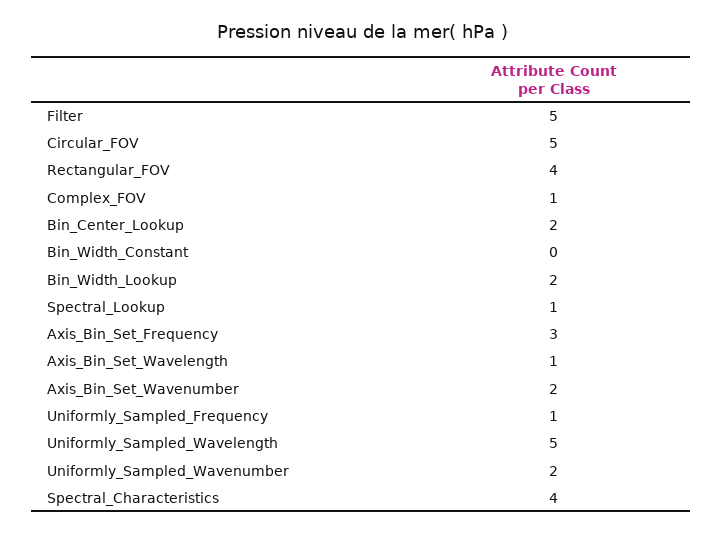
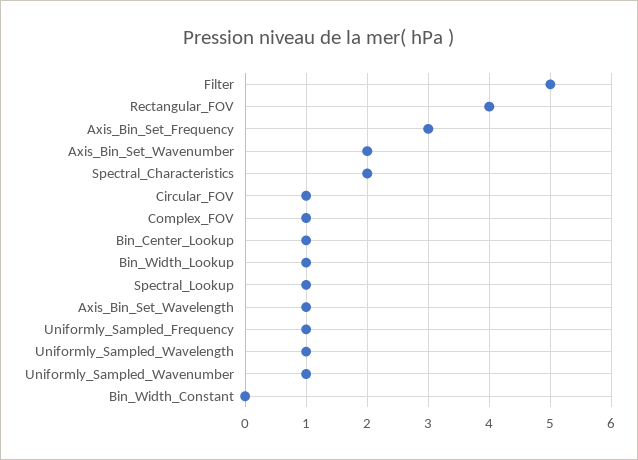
Circular_FOV: 5 -> 1
Bin_Center_Lookup: 2 -> 1
Bin_Width_Lookup: 2 -> 1
Uniformly_Sampled_Wavelength: 5 -> 1
Uniformly_Sampled_Wavenumber: 2 -> 1
Spectral_Characteristics: 4 -> 2

